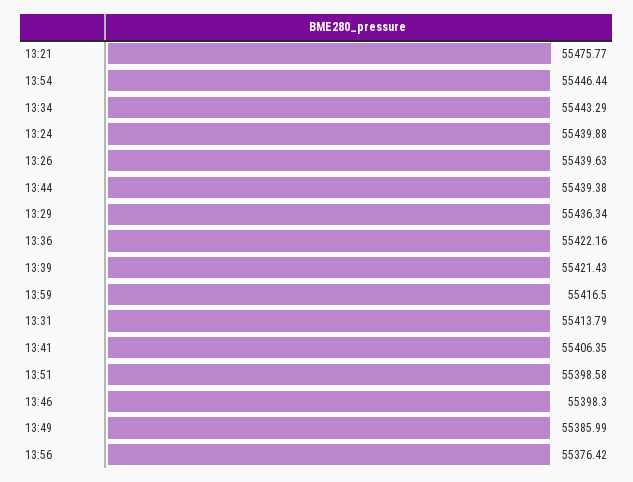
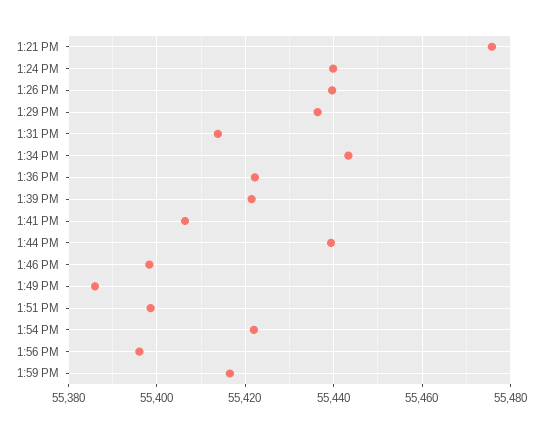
13:54: 55446.44 -> 55422
13:56: 55376.42 -> 55396

